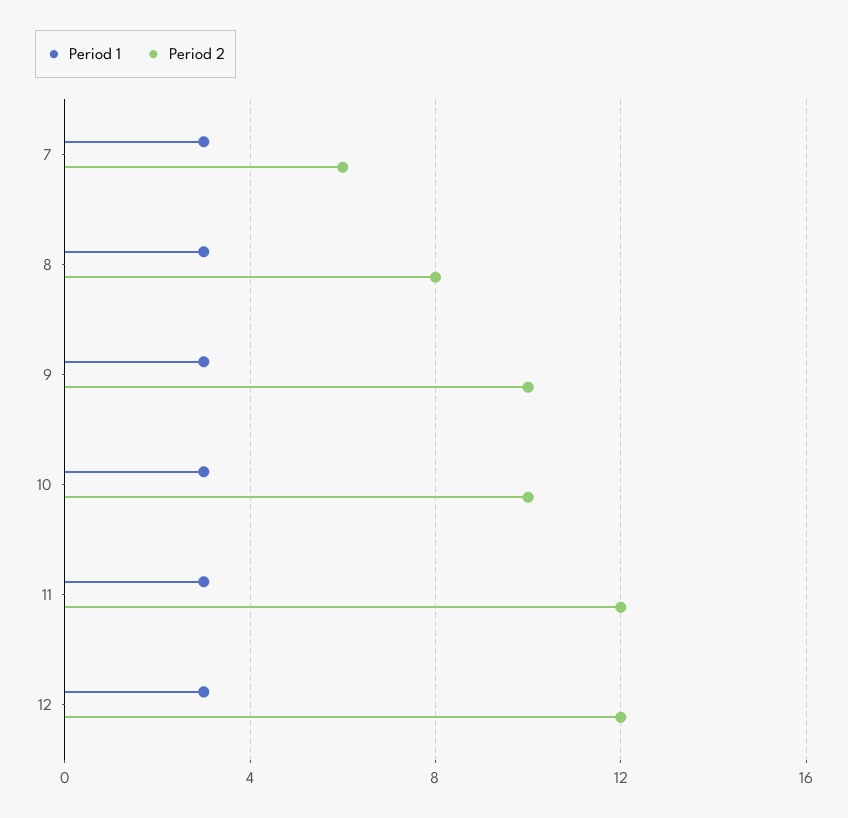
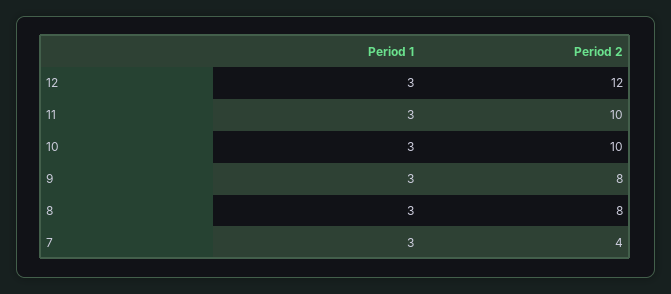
Period 2, 7: 6 -> 4
Period 2, 9: 10 -> 8
Period 2, 11: 12 -> 10

